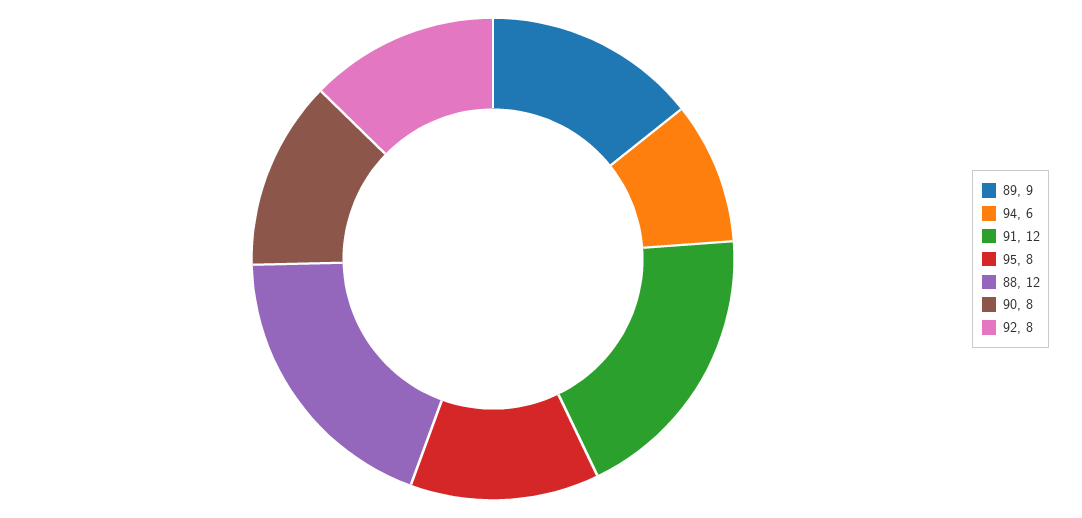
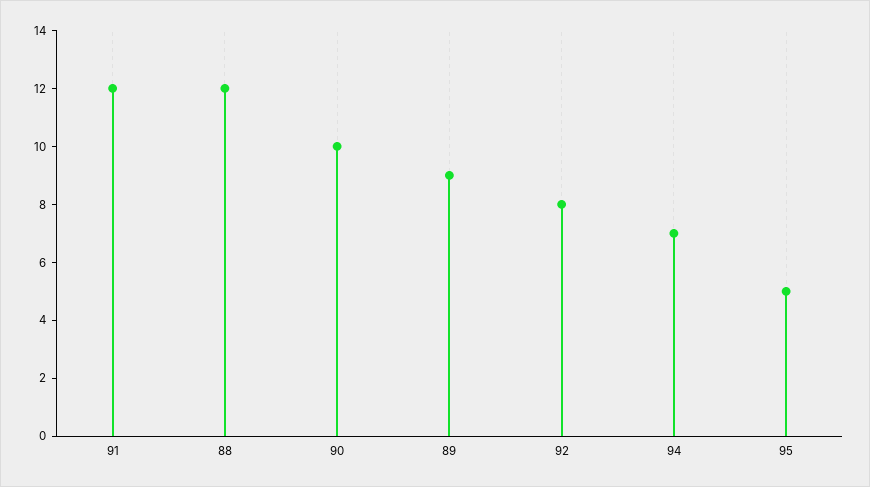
94: 6 -> 7
95: 8 -> 5
90: 8 -> 10

